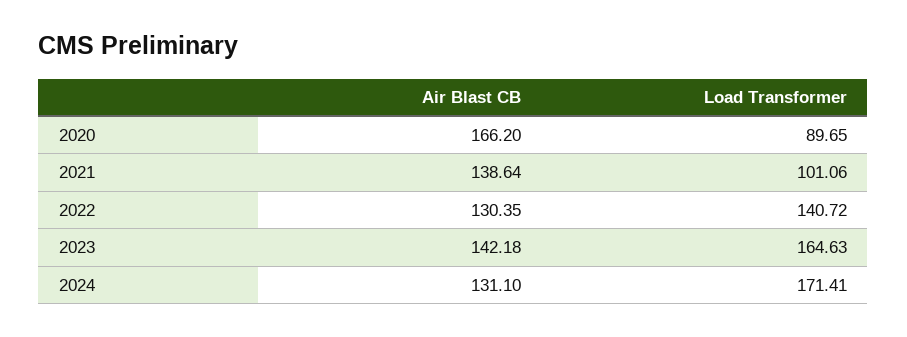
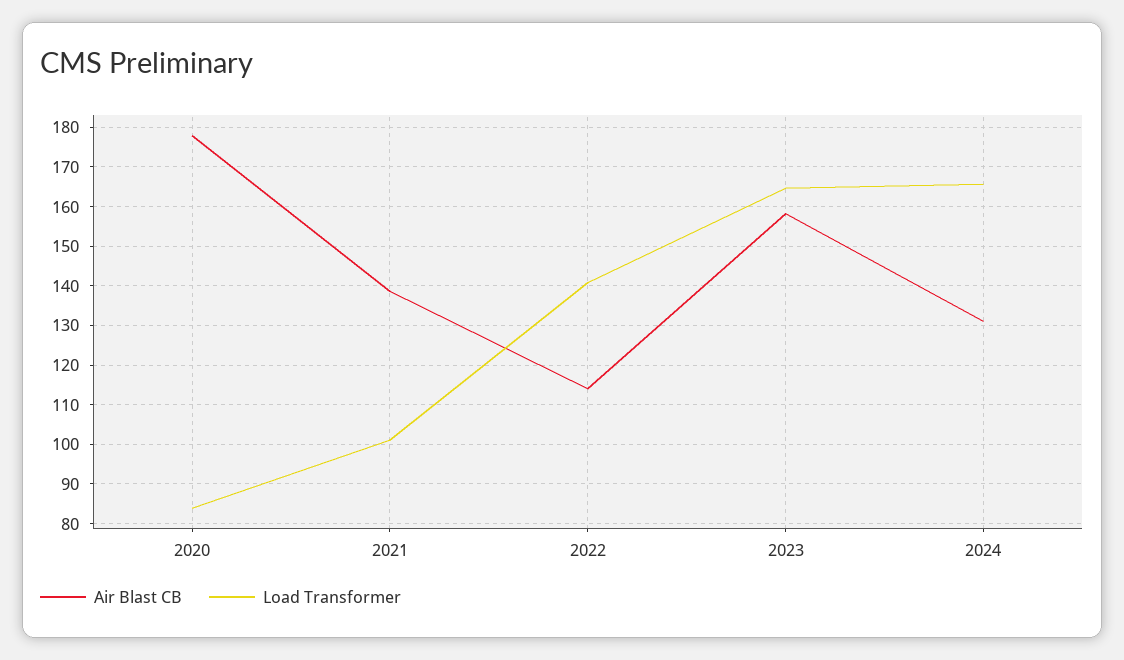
Air Blast CB, 2020: 166.2 -> 178
Load Transformer, 2020: 89.65 -> 84
Air Blast CB, 2022: 130.35 -> 114
Air Blast CB, 2023: 142.18 -> 158
Load Transformer, 2024: 171.41 -> 166

